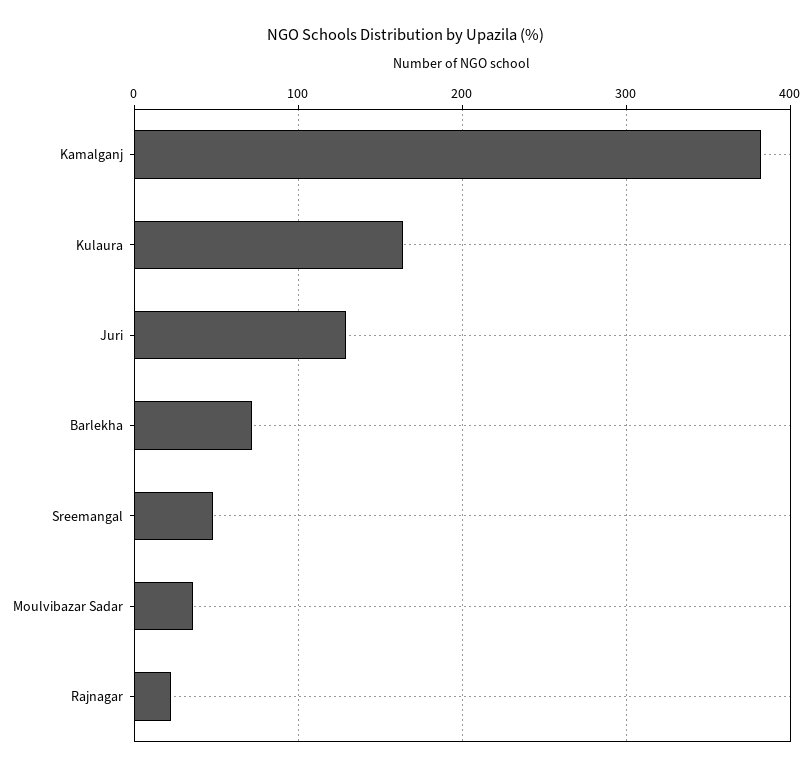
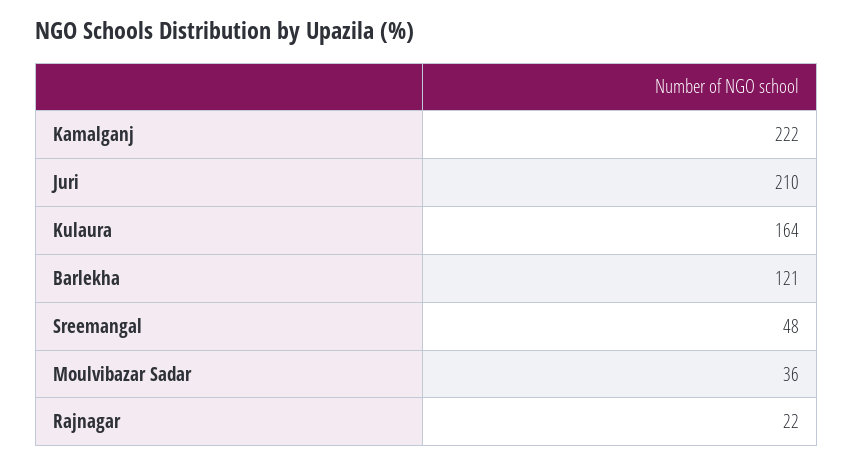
Kamalganj: 380 -> 222
Juri: 130 -> 210
Barlekha: 70 -> 121

